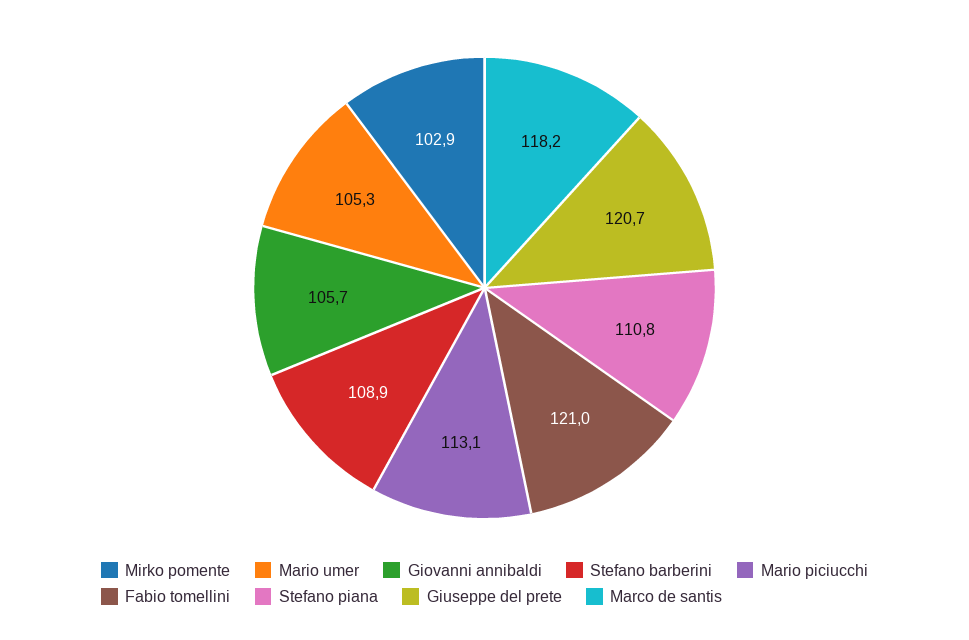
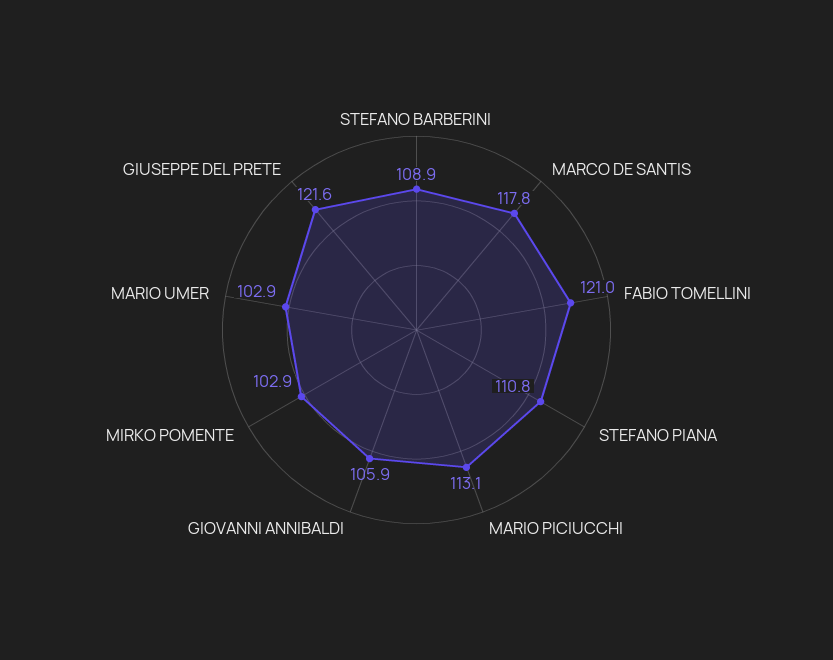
Mario umer: 105.3 -> 102.9
Giovanni annibaldi: 105.7 -> 105.9
Giuseppe del prete: 120.7 -> 121.6
Marco de santis: 118.2 -> 117.8

